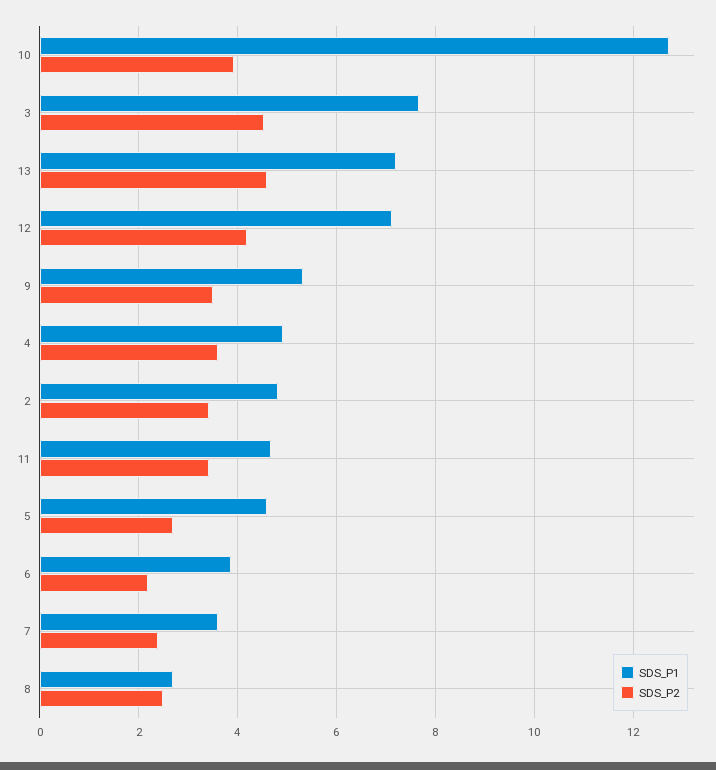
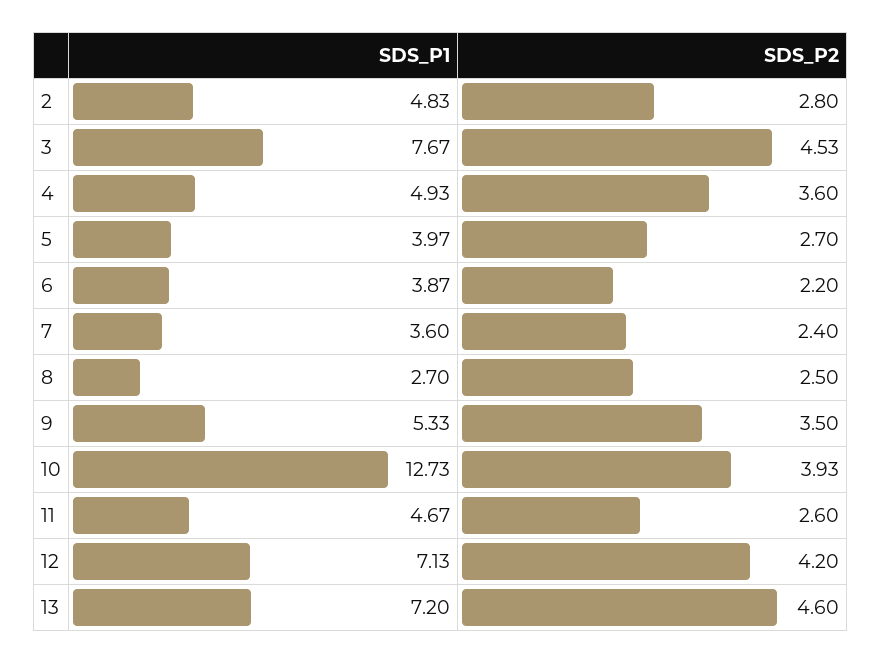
SDS_P2, 2: 3.4 -> 2.8
SDS_P2, 11: 3.4 -> 2.6
SDS_P1, 5: 4.6 -> 3.97

